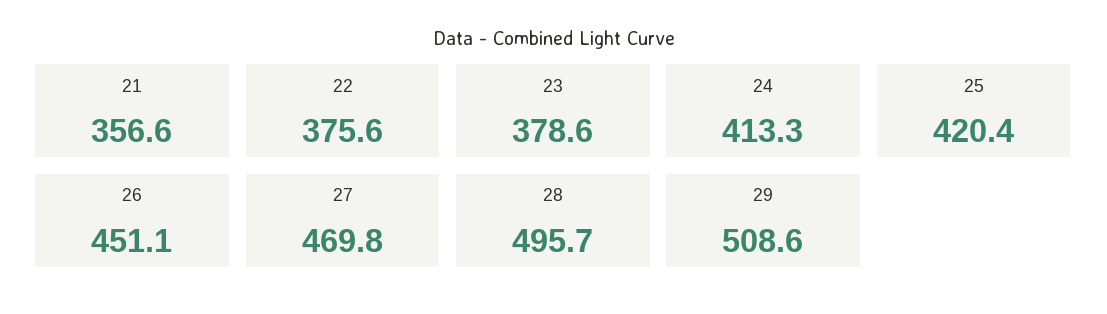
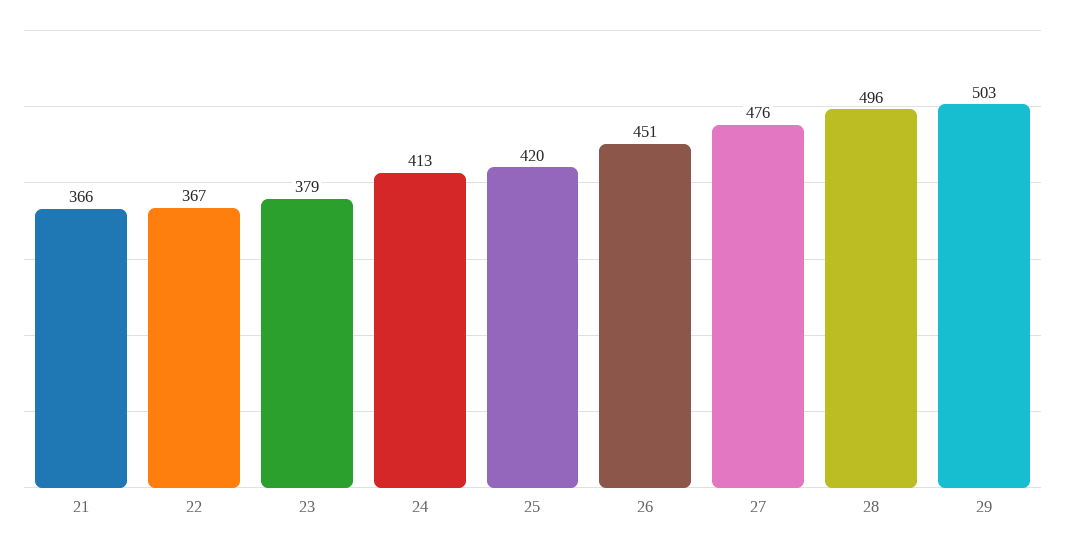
21: 356.6 -> 366
22: 375.6 -> 367
27: 469.8 -> 476
29: 508.6 -> 503

